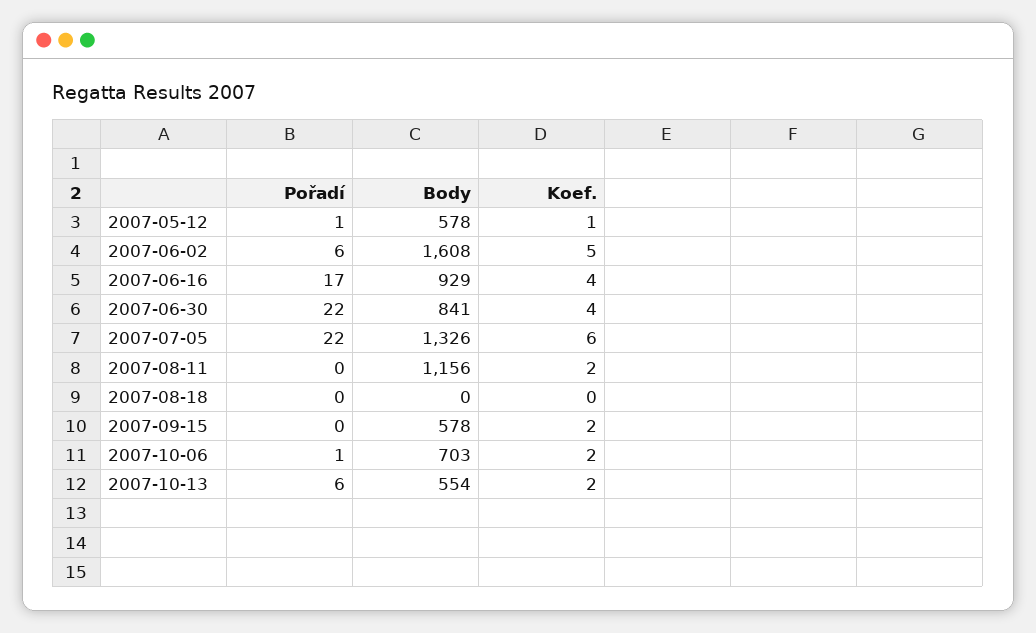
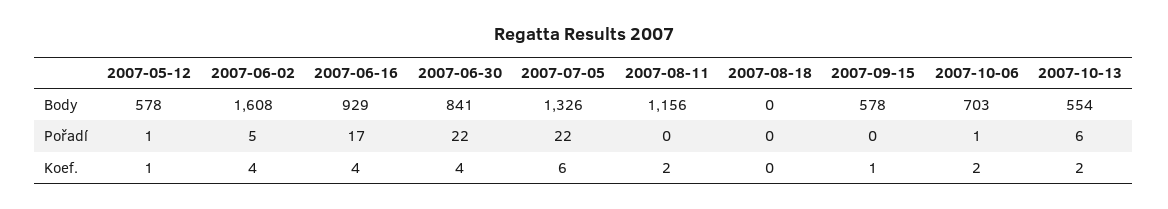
Pořadí, 2007-06-02: 6 -> 5
Koef., 2007-06-02: 5 -> 4
Koef., 2007-09-15: 2 -> 1

